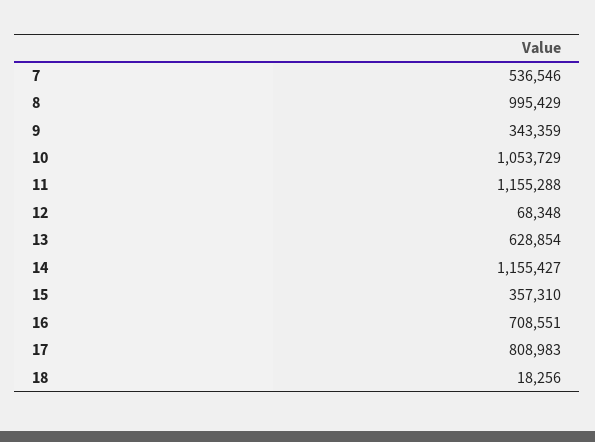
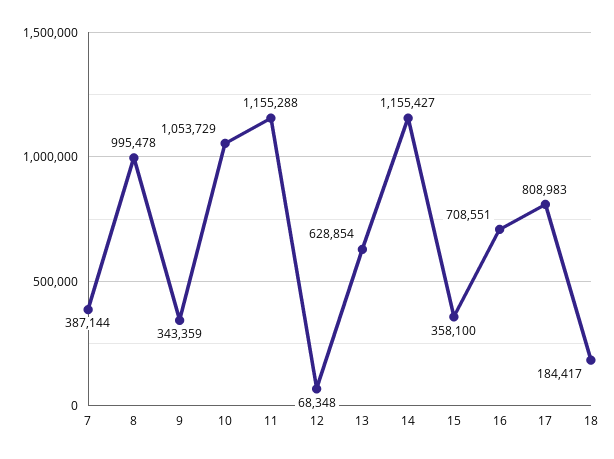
7: 536546 -> 387144
8: 995429 -> 995478
15: 357310 -> 358100
18: 18256 -> 184417

